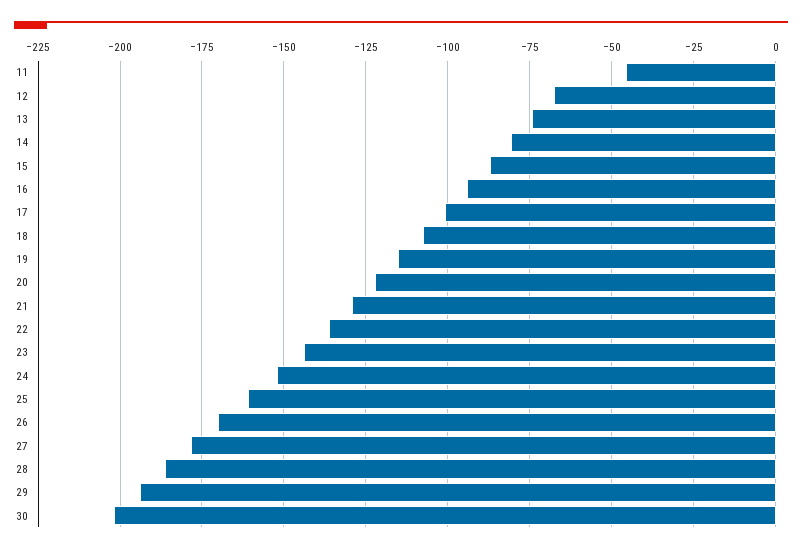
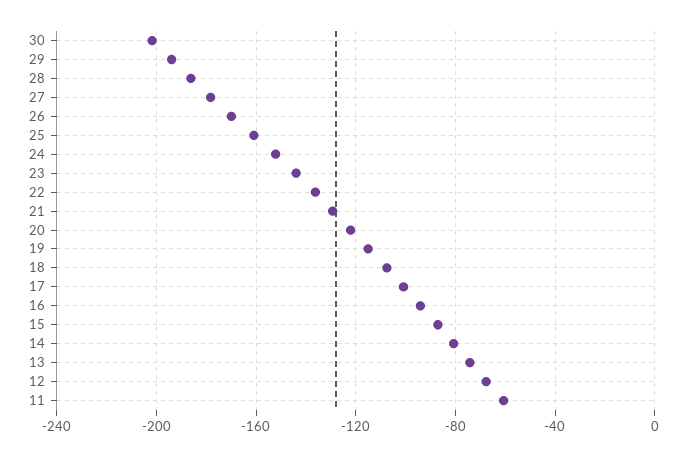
11: -45 -> -60

